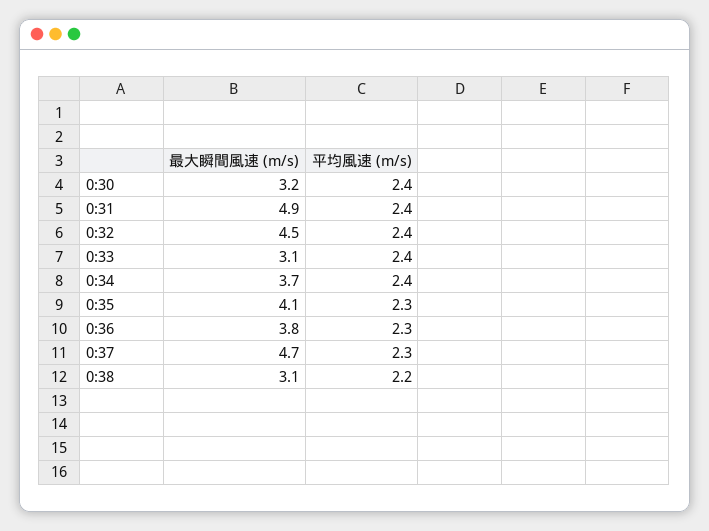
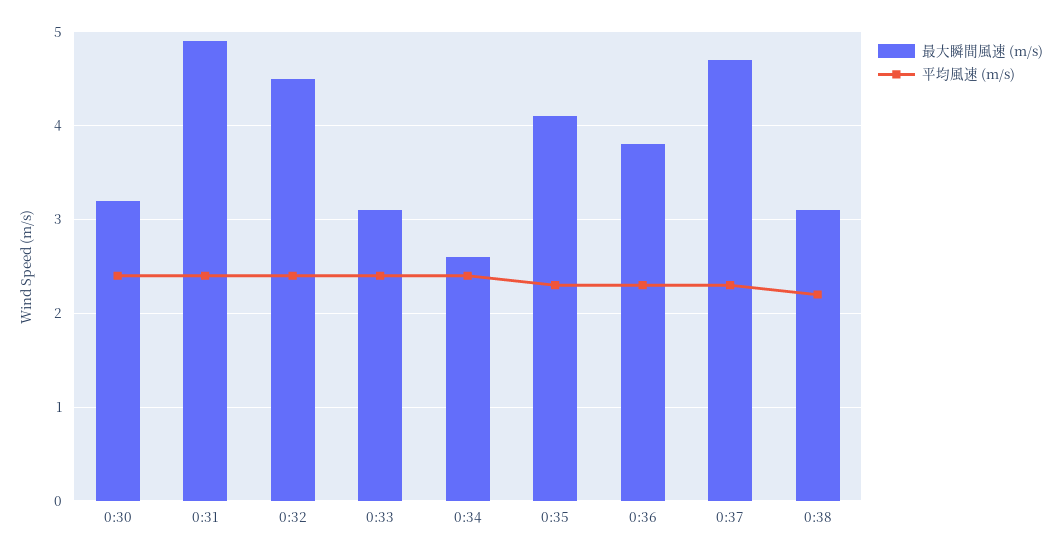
最大瞬間風速 (m/s), 0:34: 3.7 -> 2.6

